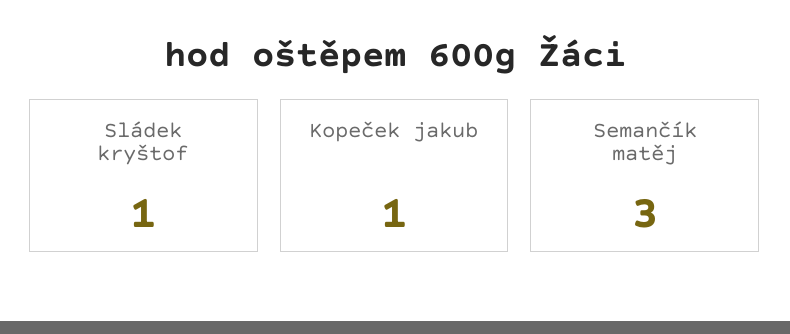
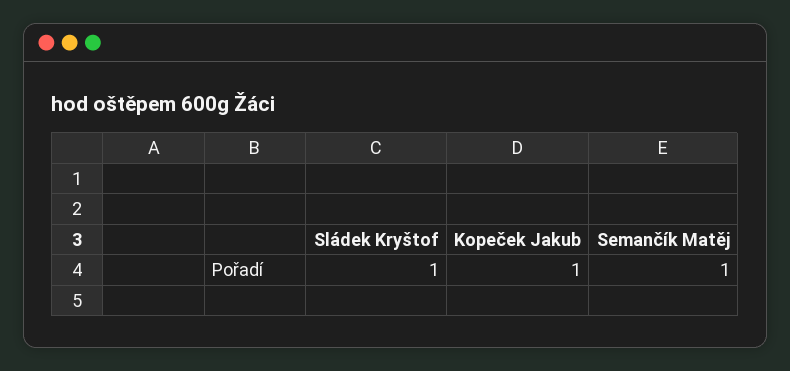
Semančík matěj: 3 -> 1

